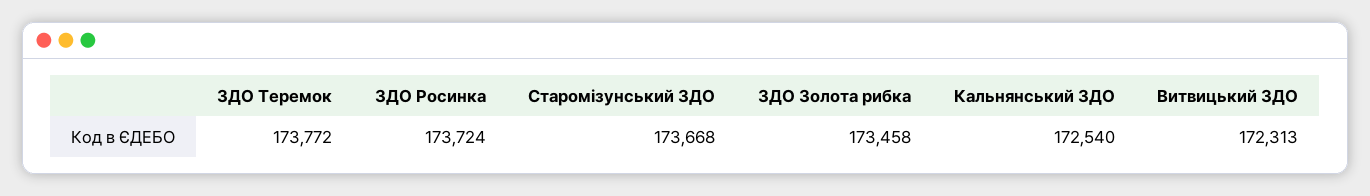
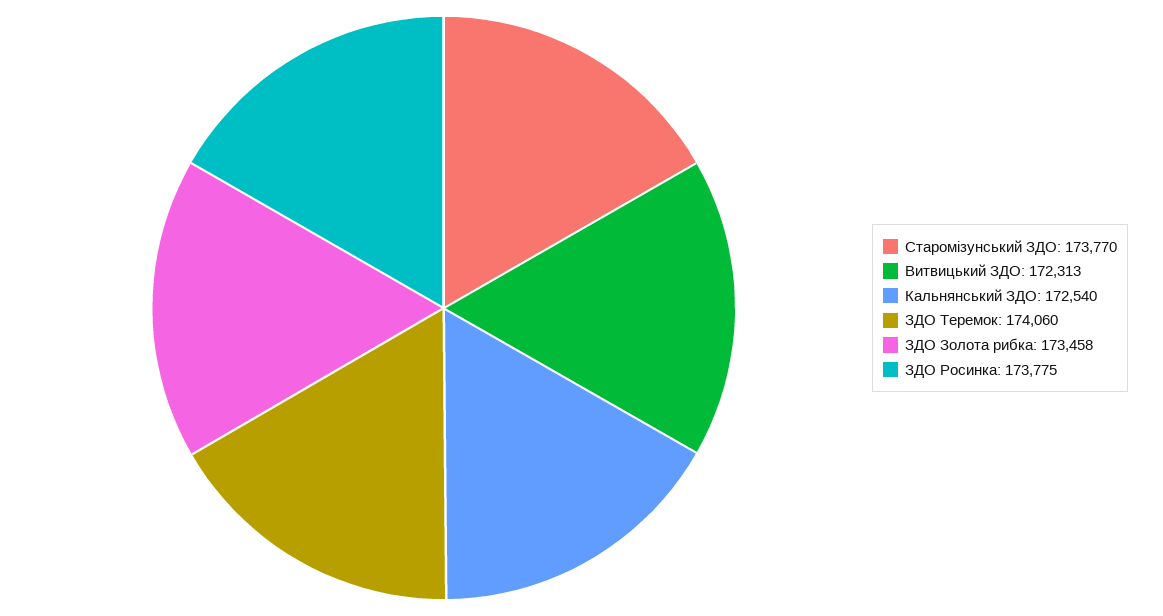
ЗДО Теремок: 173772 -> 174060
ЗДО Росинка: 173724 -> 173775
Старомізунський ЗДО: 173668 -> 173770

